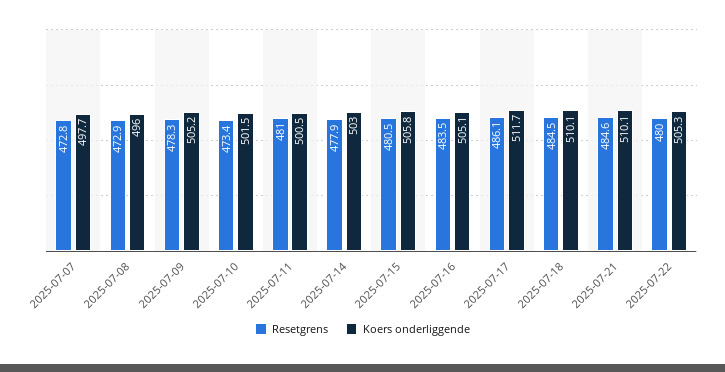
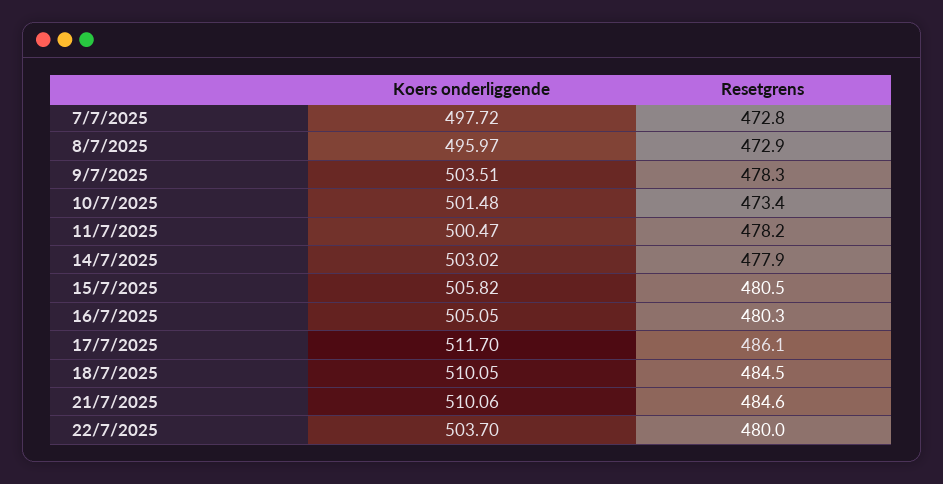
Koers onderliggende, 2025-07-09: 505.2 -> 503.51
Resetgrens, 2025-07-11: 481 -> 478.2
Resetgrens, 2025-07-16: 483.5 -> 480.3
Koers onderliggende, 2025-07-22: 505.3 -> 503.7

